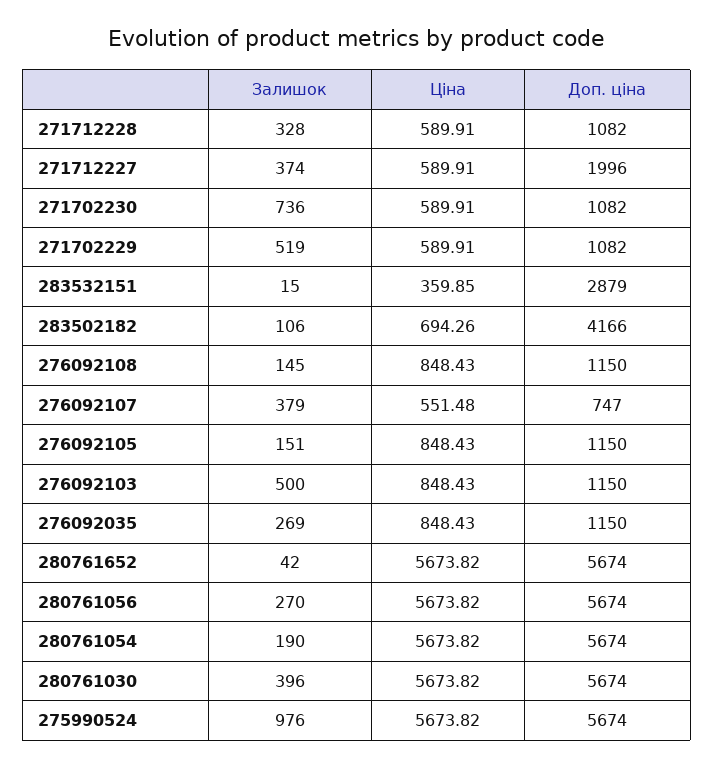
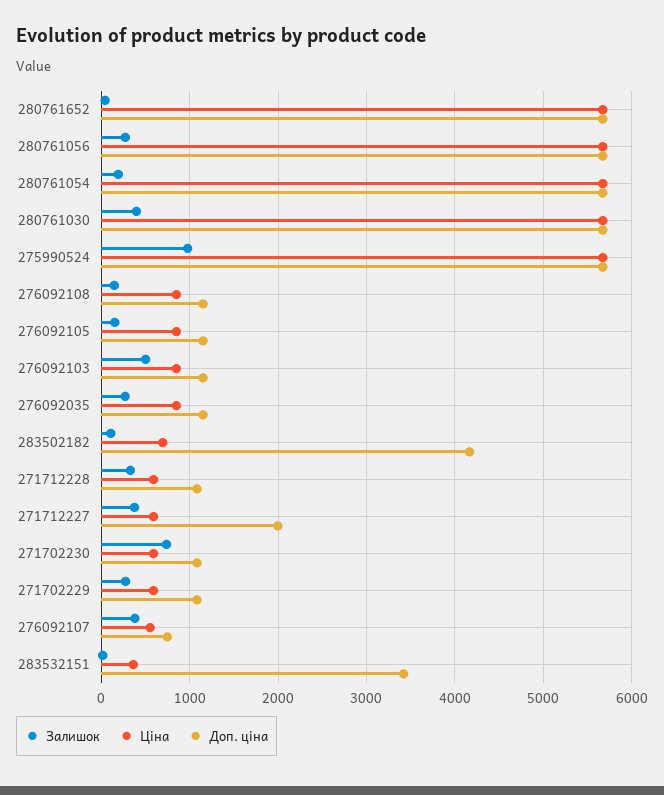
Залишок, 271702229: 519 -> 300
Доп. ціна, 283532151: 2879 -> 3400

